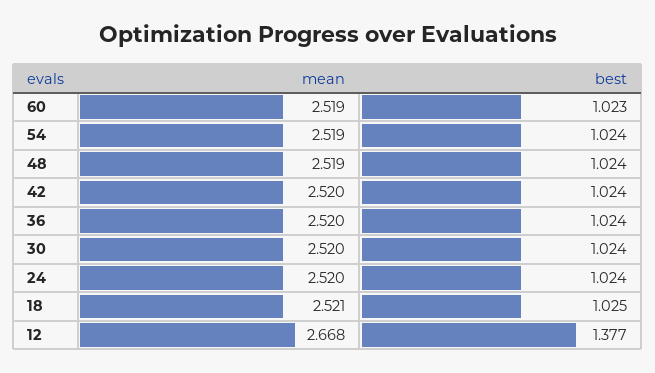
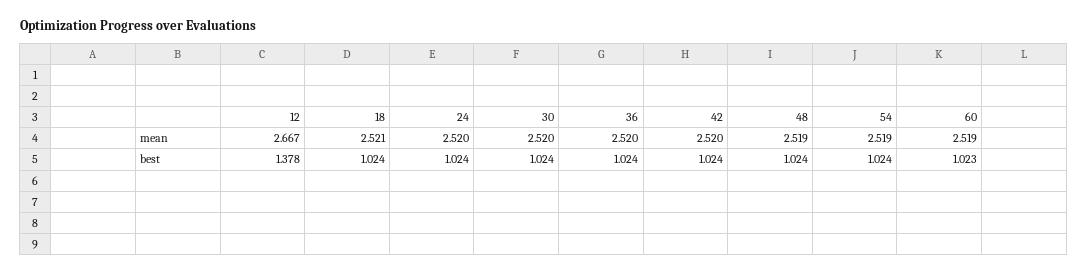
best, 18: 1.025 -> 1.024
mean, 12: 2.668 -> 2.667
best, 12: 1.377 -> 1.378

